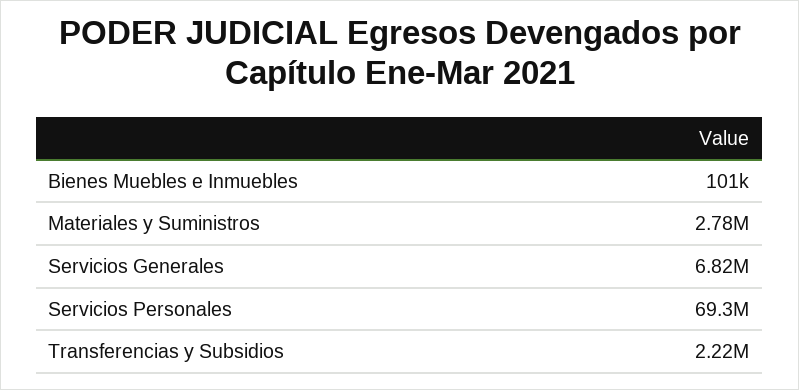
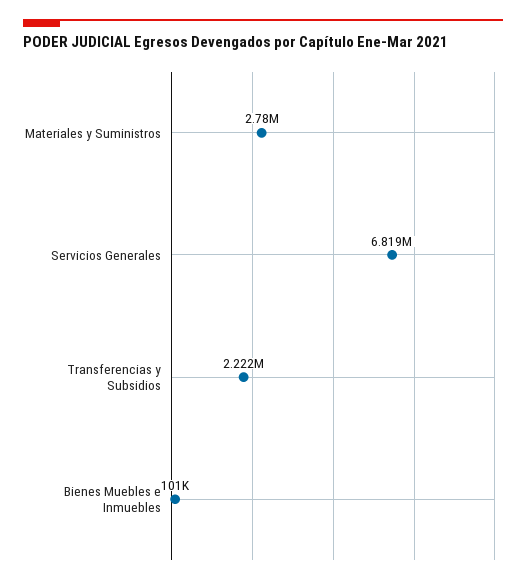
Servicios Personales: 69300000 -> none

